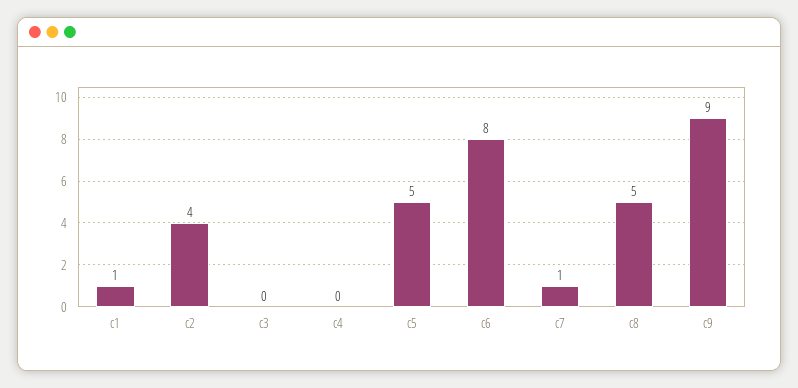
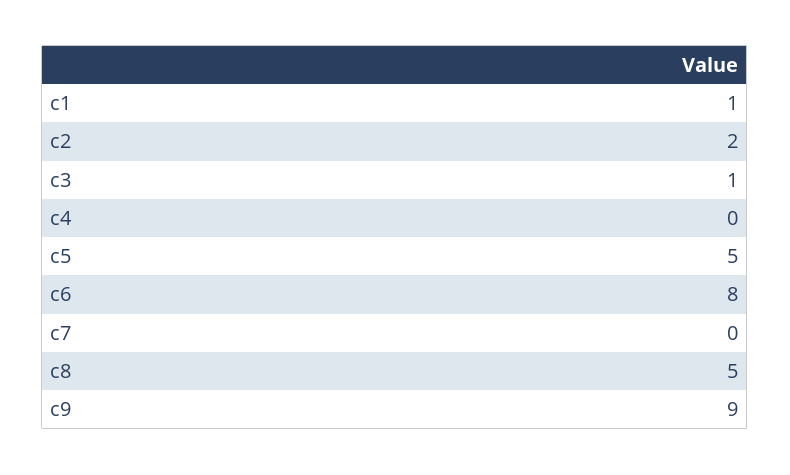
c2: 4 -> 2
c3: 0 -> 1
c7: 1 -> 0

